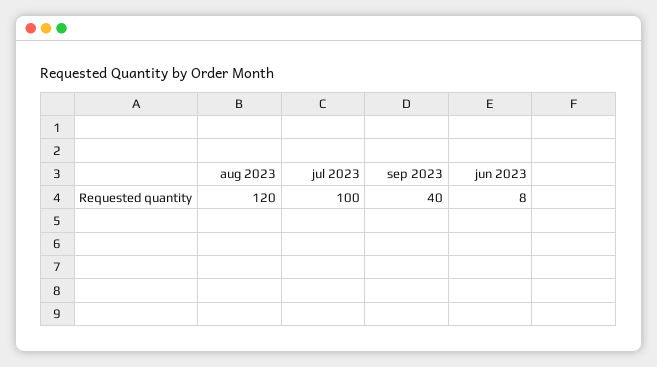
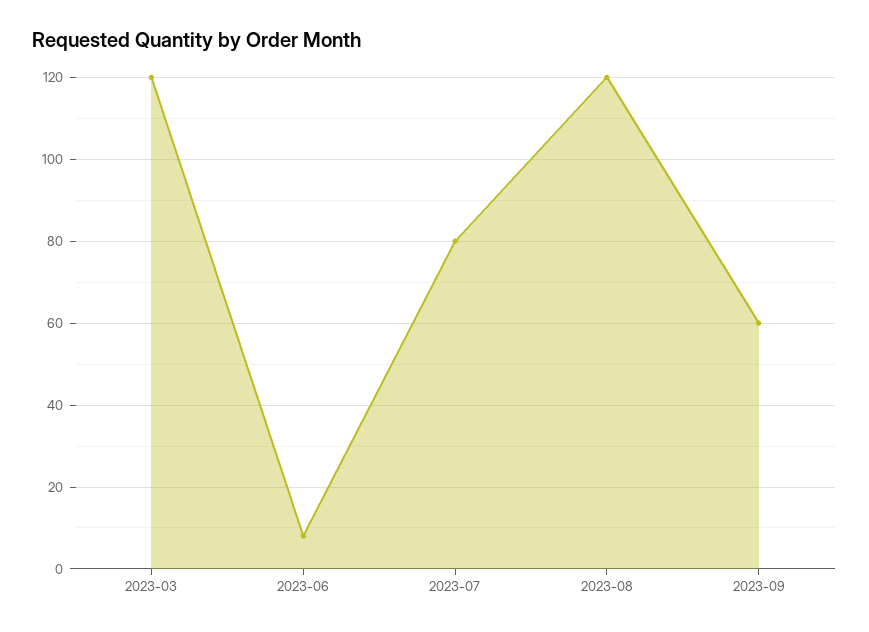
jul 2023: 100 -> 80
sep 2023: 40 -> 60
2023-03: none -> 120

